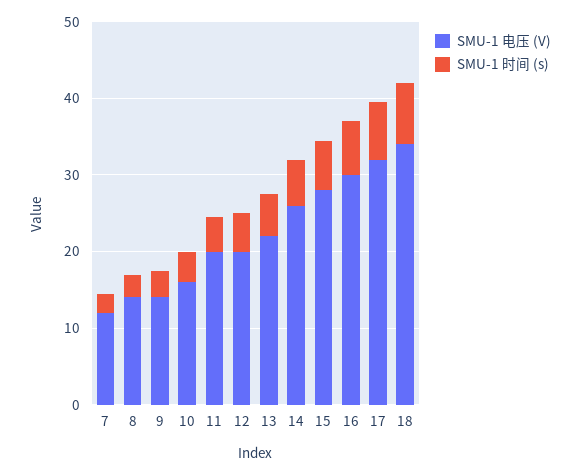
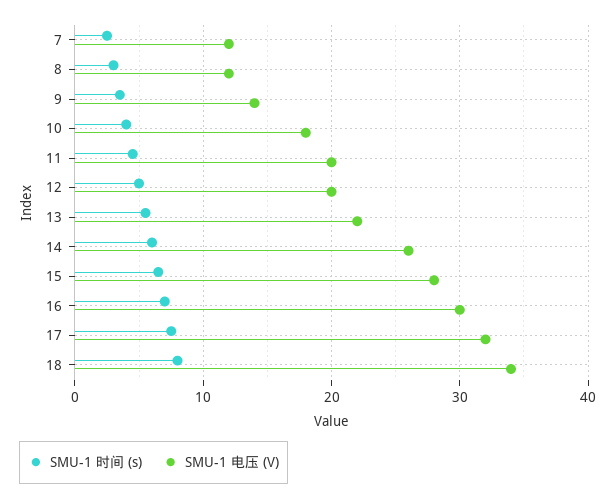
SMU-1 电压 (V), 8: 14 -> 12
SMU-1 电压 (V), 10: 16 -> 18

